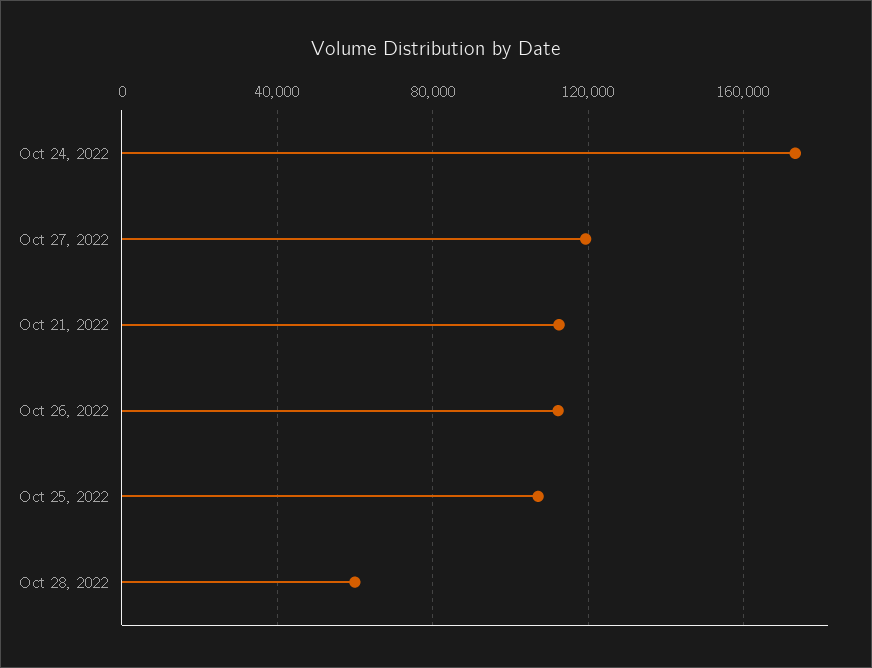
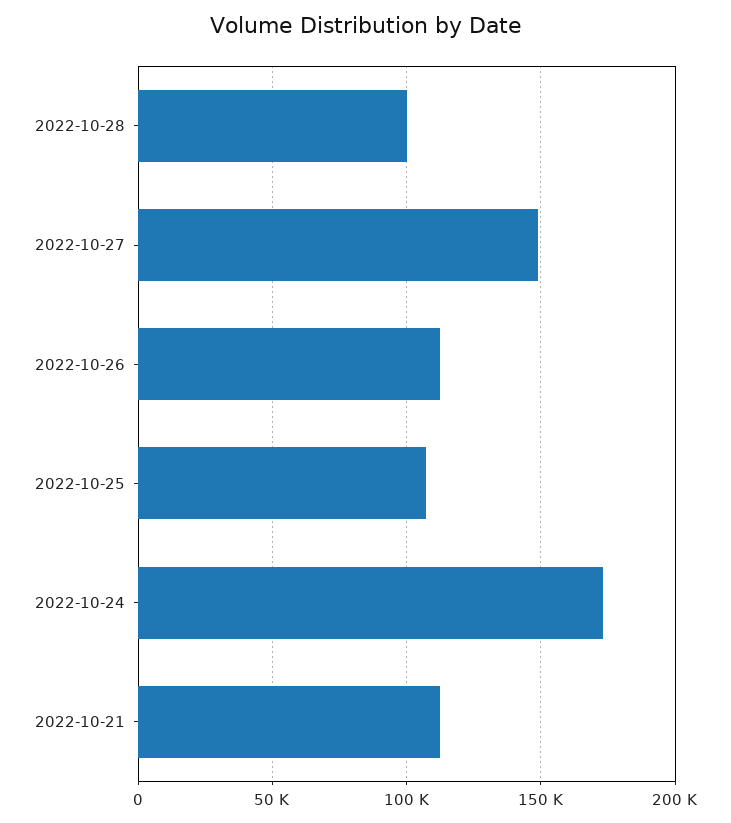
Oct 27, 2022: 120000 -> 150000
Oct 28, 2022: 60000 -> 100000

